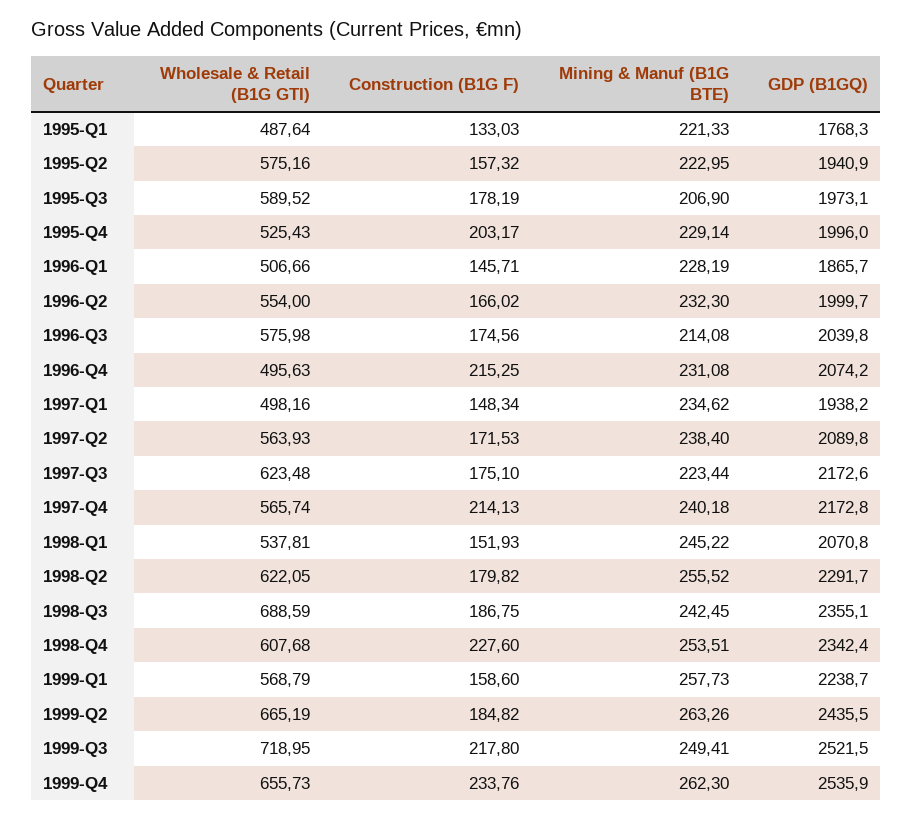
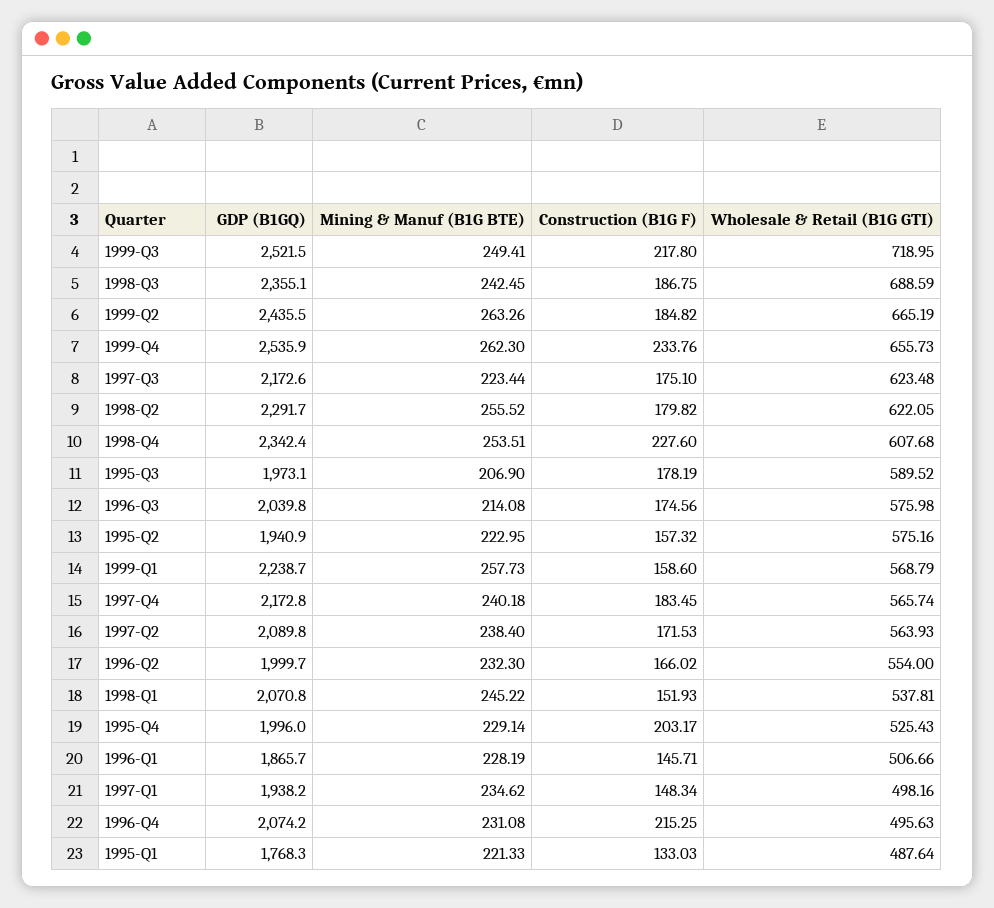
Construction (B1G F), 1997-Q4: 214.13 -> 183.45

